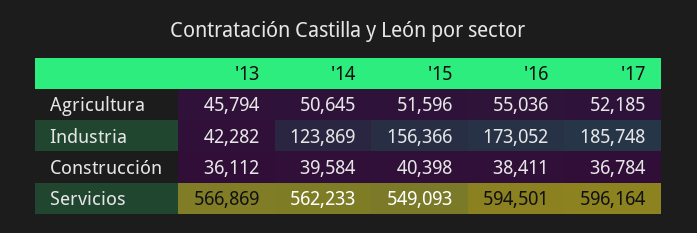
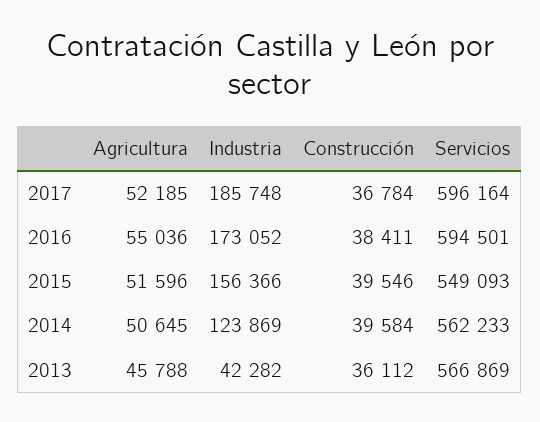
'13, Agricultura: 45794 -> 45788
'15, Construcción: 40398 -> 39546

